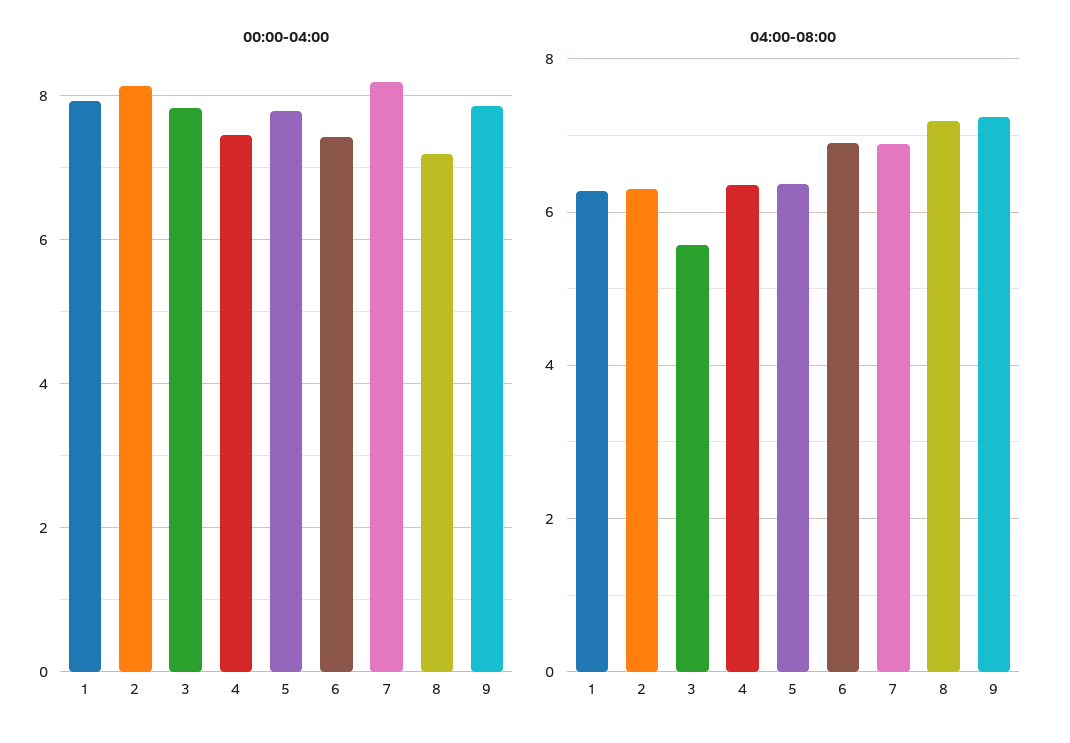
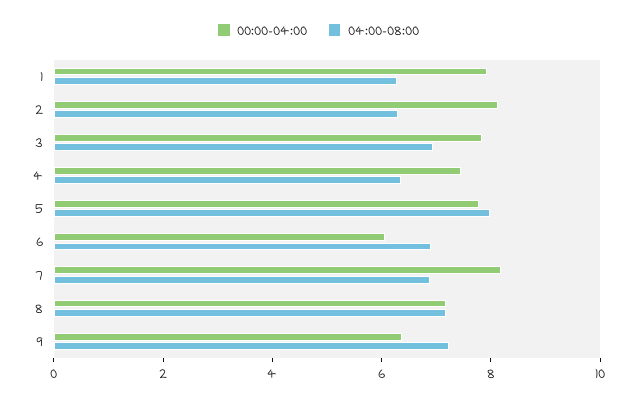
00:00-04:00, 6: 7.4 -> 6
00:00-04:00, 9: 7.8 -> 6.5
04:00-08:00, 3: 5.6 -> 7
04:00-08:00, 5: 6.4 -> 8

